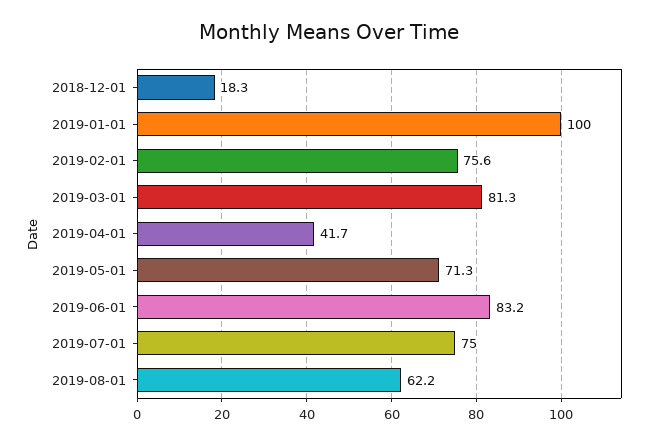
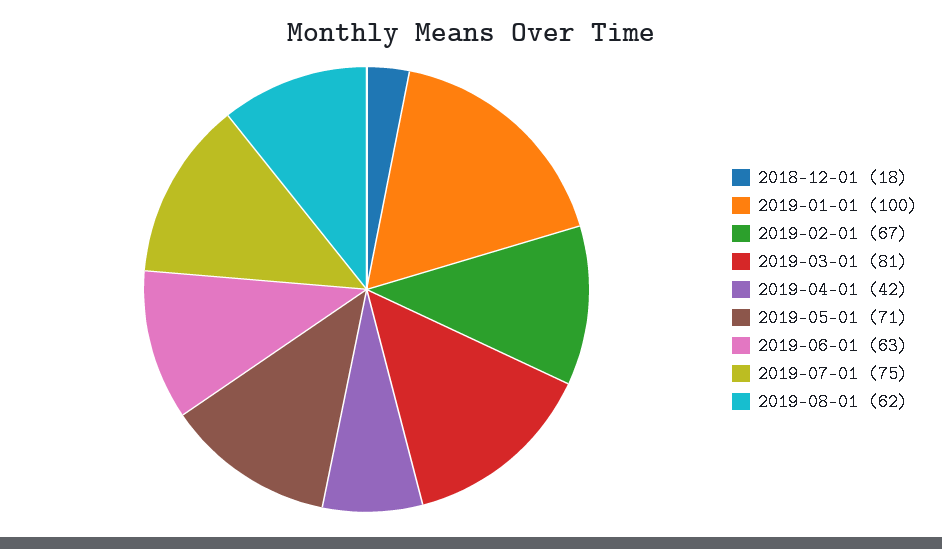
2019-02-01: 75.6 -> 67
2019-06-01: 83.2 -> 63

